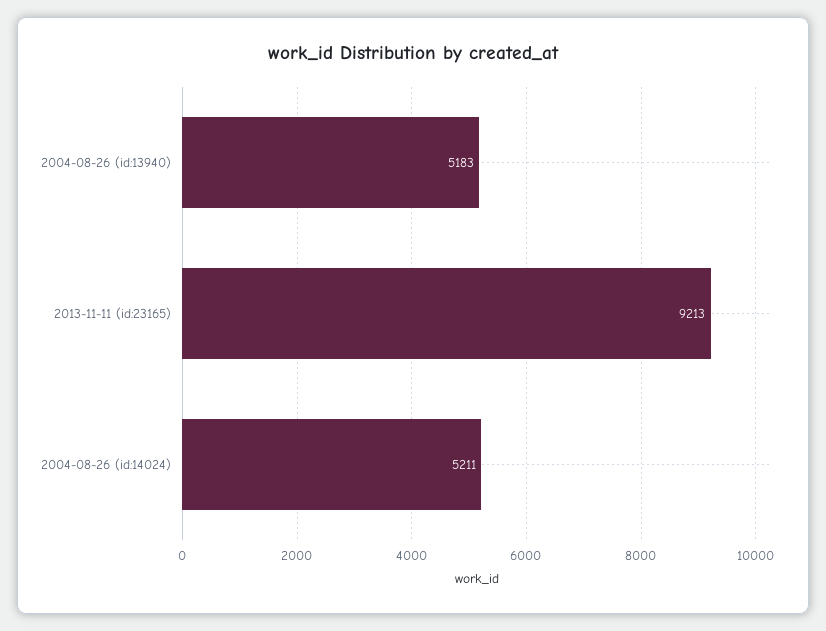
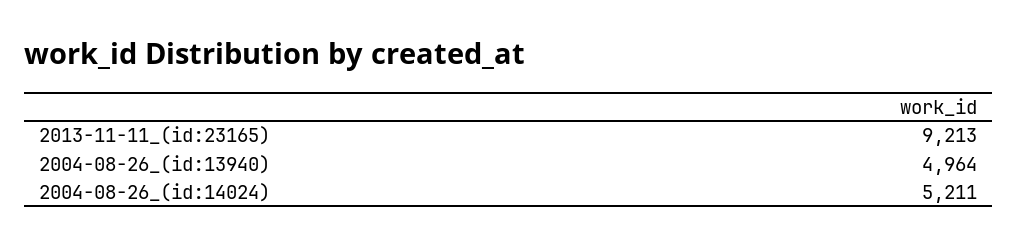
2004-08-26 (id:13940): 5183 -> 4964

